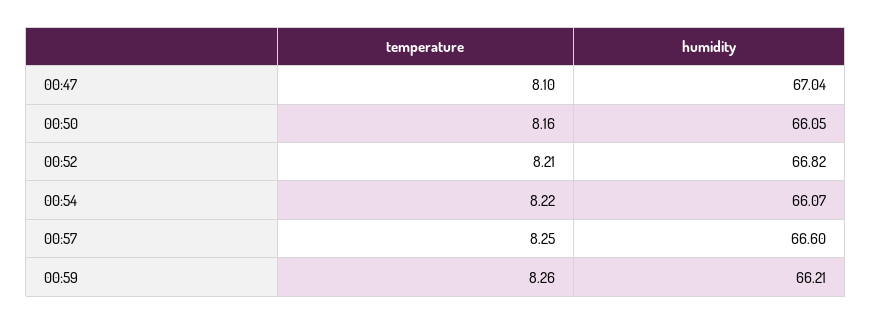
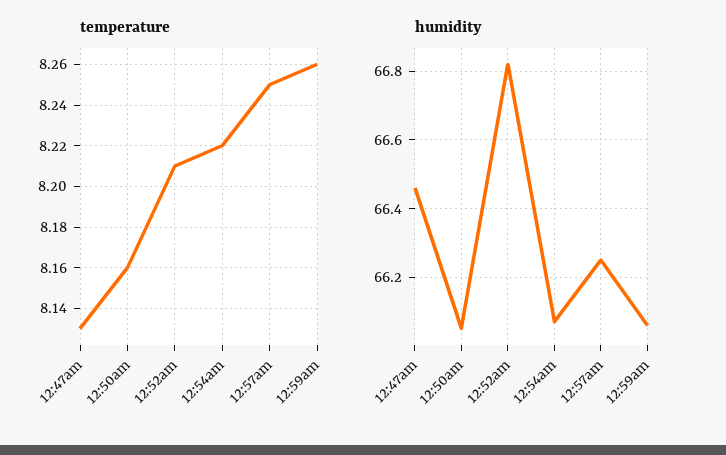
temperature, 00:47: 8.1 -> 8.13
humidity, 00:47: 67.04 -> 66.45
humidity, 00:57: 66.6 -> 66.25
humidity, 00:59: 66.21 -> 66.05

